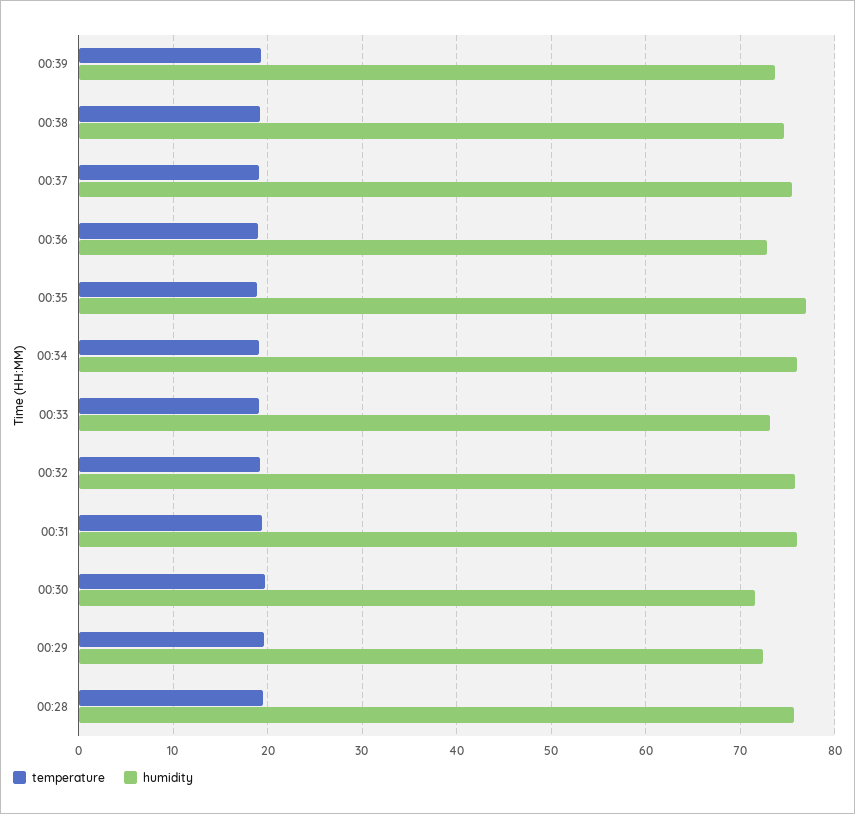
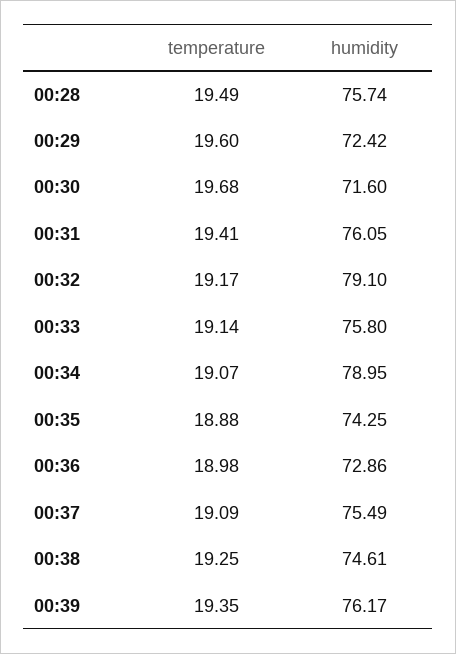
humidity, 00:39: 74 -> 76.17
humidity, 00:35: 77 -> 74.25
humidity, 00:34: 76 -> 78.95
humidity, 00:33: 73 -> 75.8
humidity, 00:32: 76 -> 79.1

